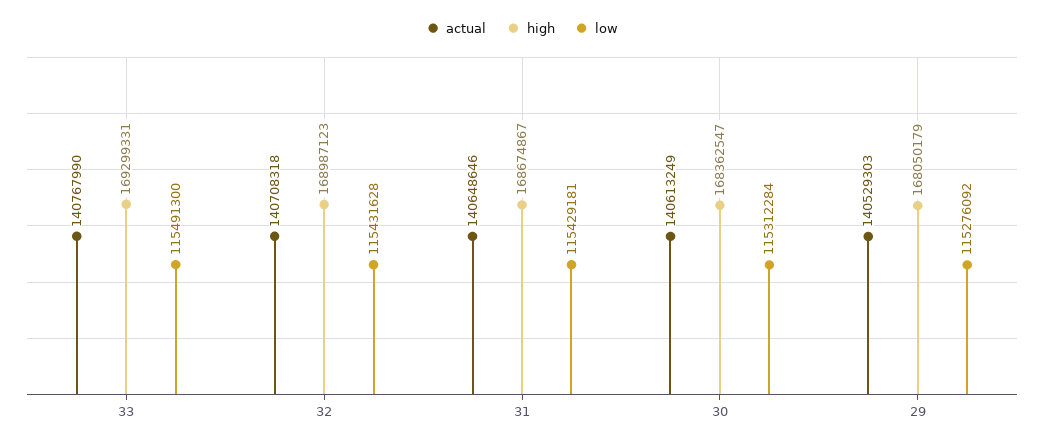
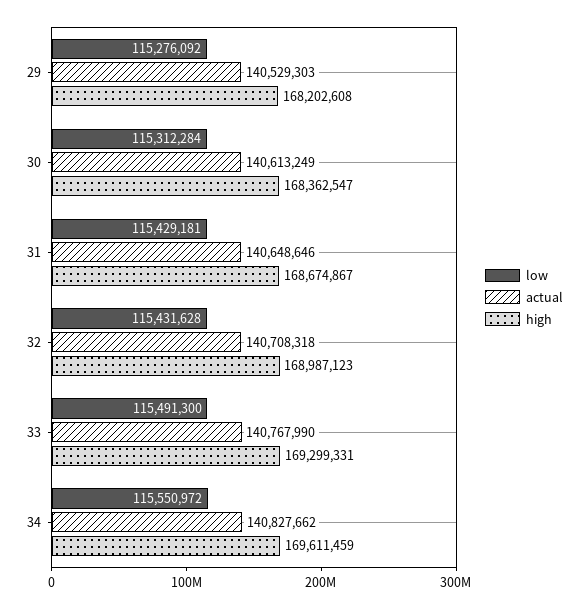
high, 29: 168050179 -> 168202608
low, 34: none -> 115550972
actual, 34: none -> 140827662
high, 34: none -> 169611459

